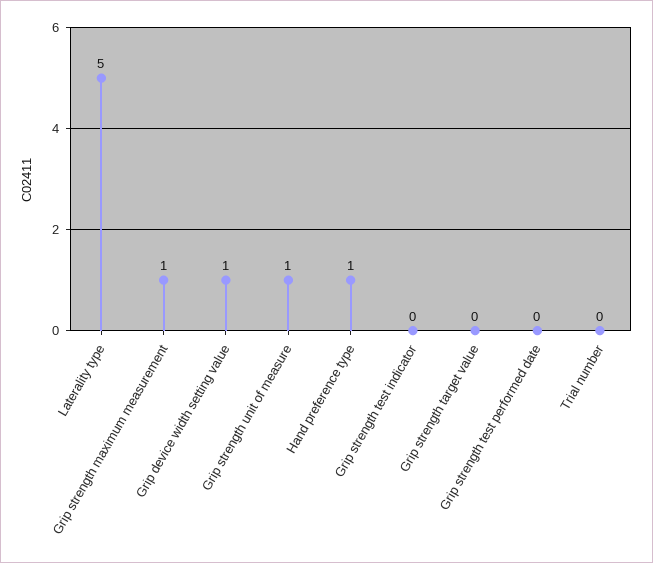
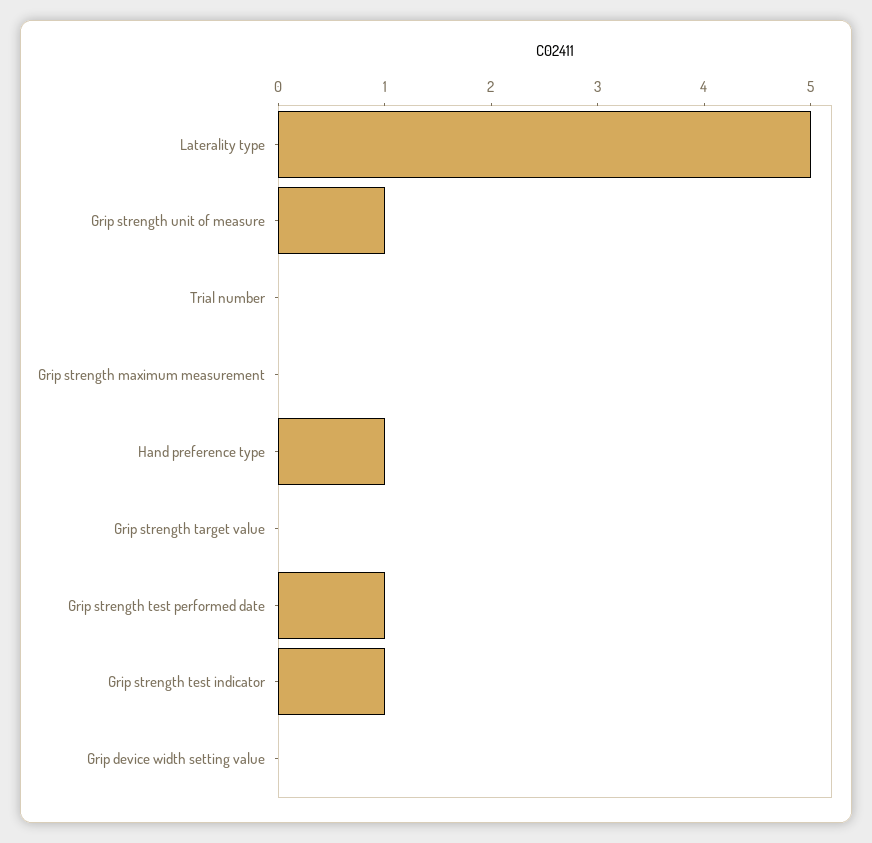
Grip strength maximum measurement: 1 -> 0
Grip device width setting value: 1 -> 0
Grip strength test indicator: 0 -> 1
Grip strength test performed date: 0 -> 1

